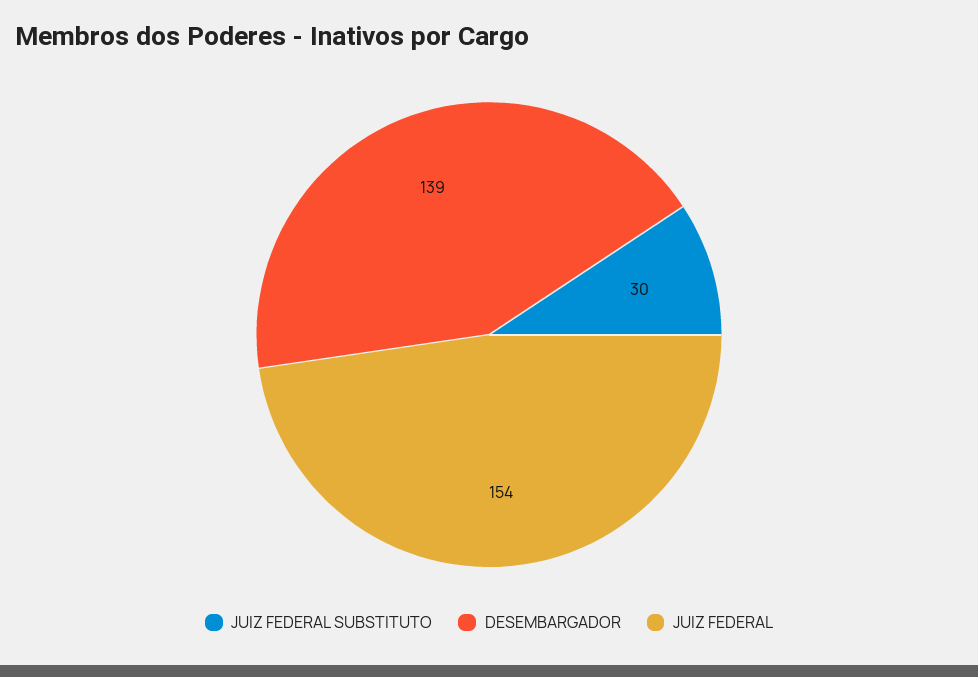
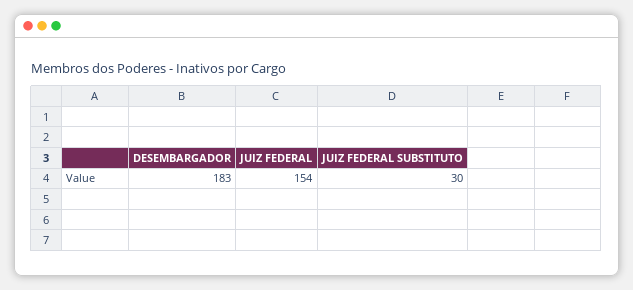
DESEMBARGADOR: 139 -> 183

